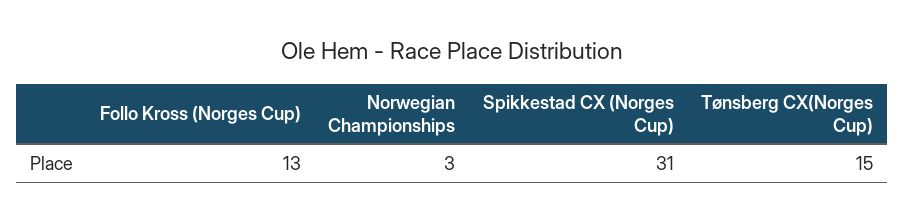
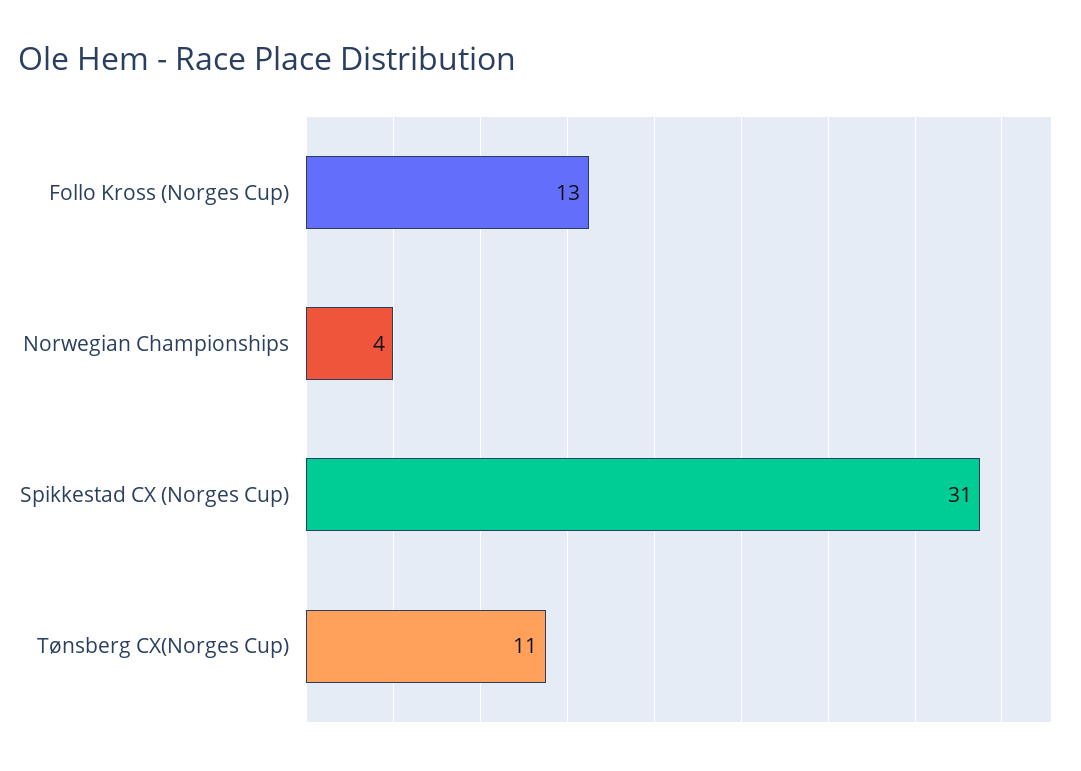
Norwegian Championships: 3 -> 4
Tønsberg CX(Norges Cup): 15 -> 11

